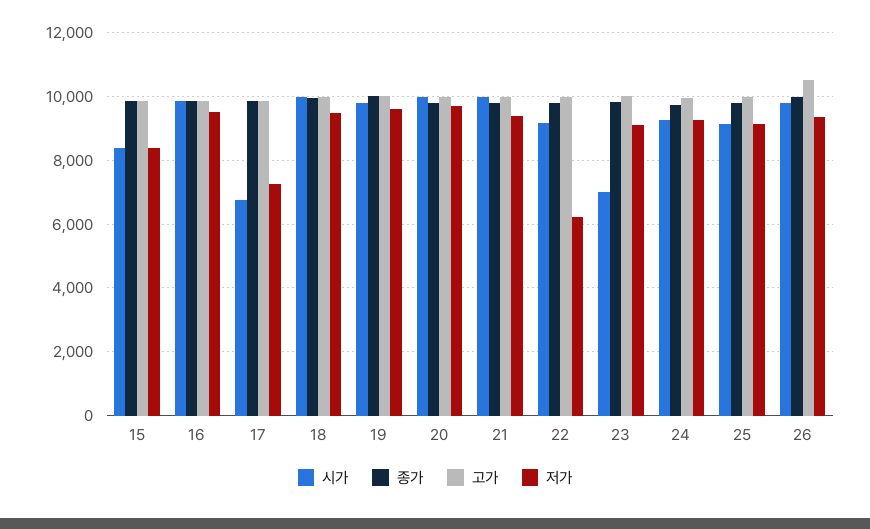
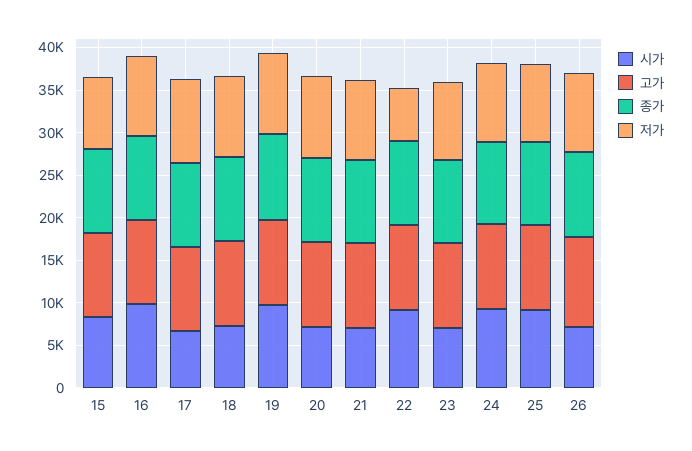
저가, 17: 7200 -> 10000
시가, 18: 10000 -> 7000
시가, 20: 10000 -> 7000
시가, 21: 10000 -> 7000
시가, 26: 9800 -> 7000

